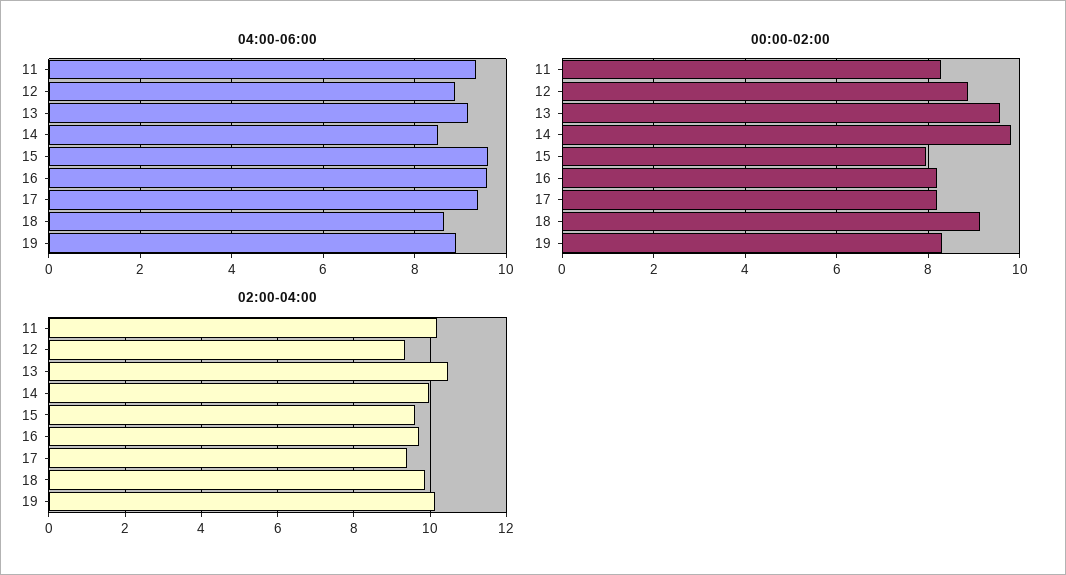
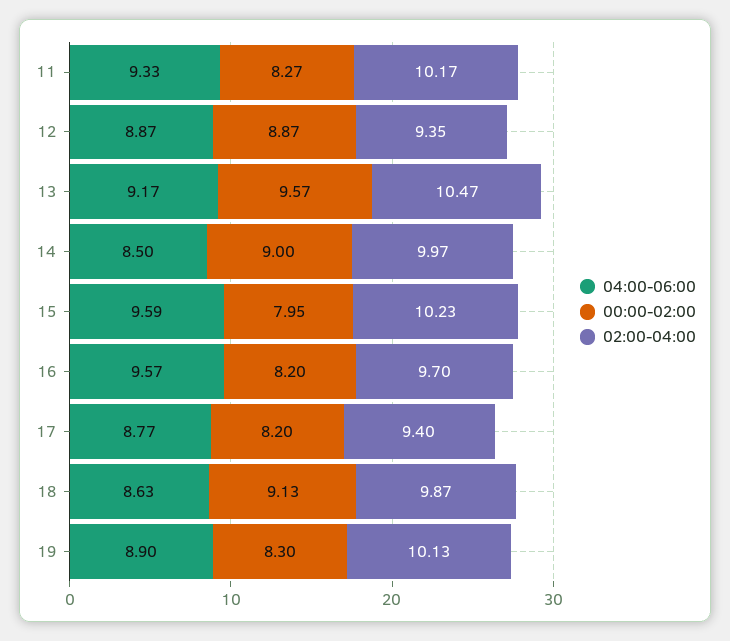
04:00-06:00, 17: 9.4 -> 8.77
00:00-02:00, 14: 9.8 -> 9
02:00-04:00, 15: 9.6 -> 10.23

